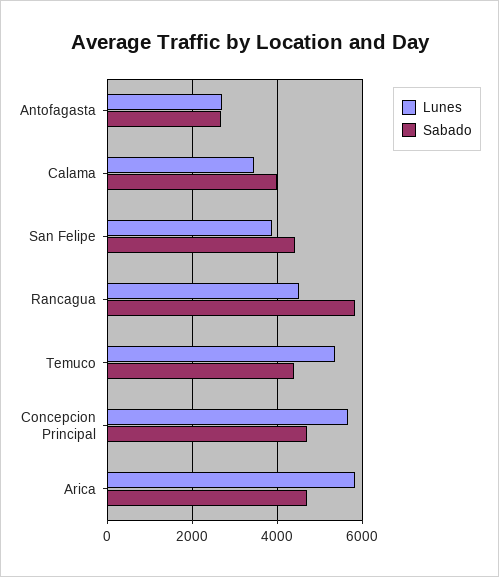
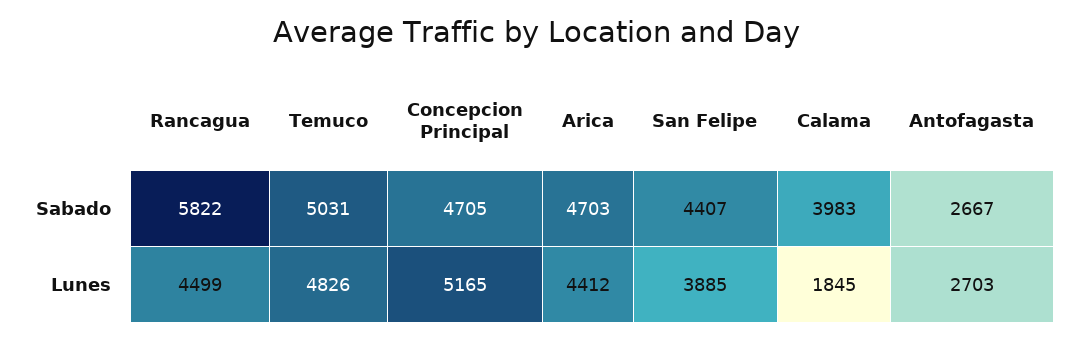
Lunes, Calama: 3400 -> 1845
Lunes, Temuco: 5400 -> 4826
Sabado, Temuco: 4400 -> 5031
Lunes, Concepcion Principal: 5600 -> 5165
Lunes, Arica: 5800 -> 4412

